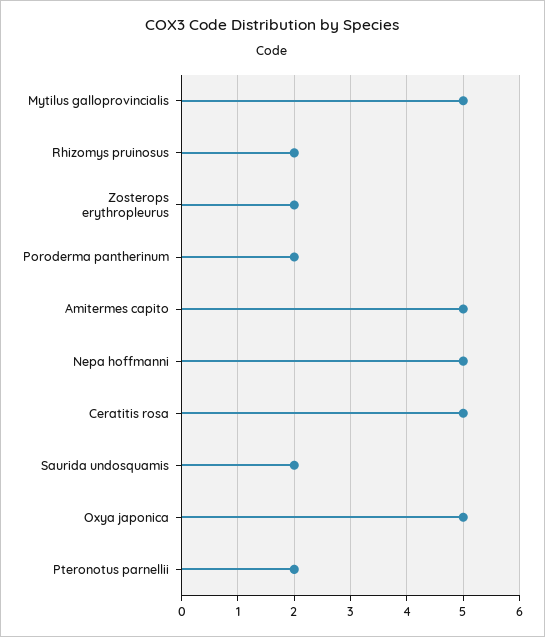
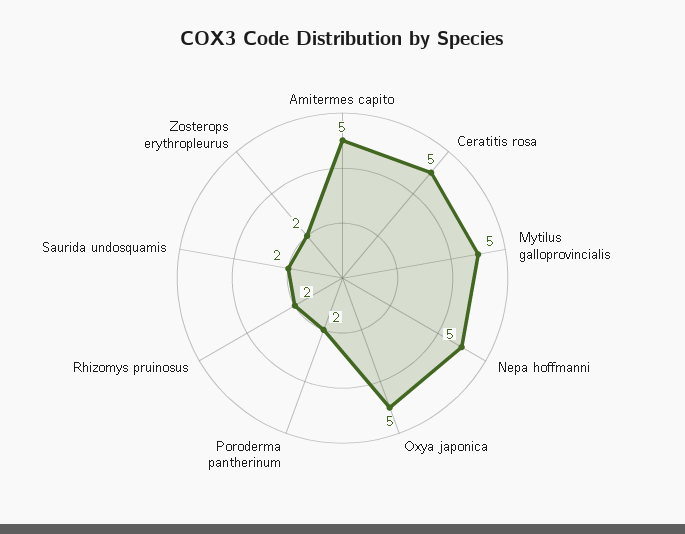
Pteronotus parnellii: 2 -> none

